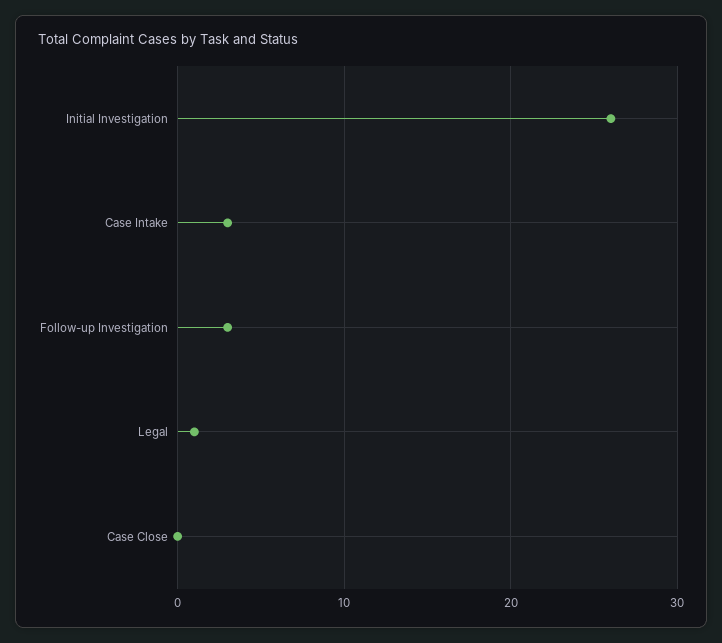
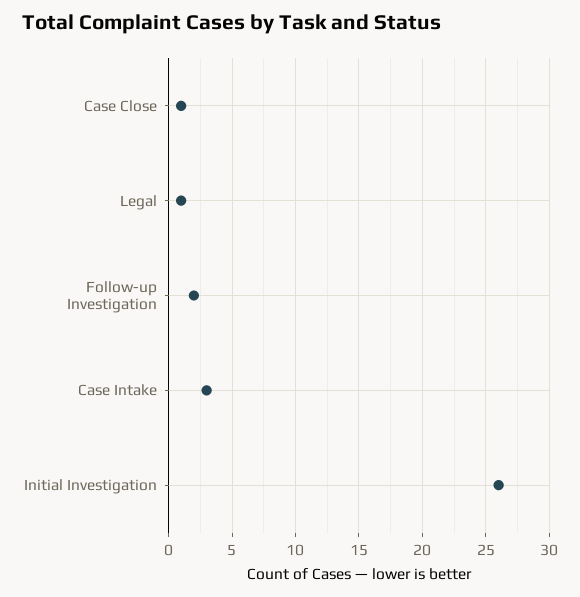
Follow-up Investigation: 3 -> 2
Case Close: 0 -> 1

